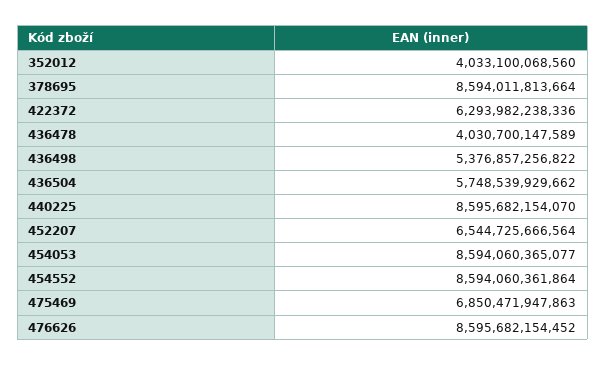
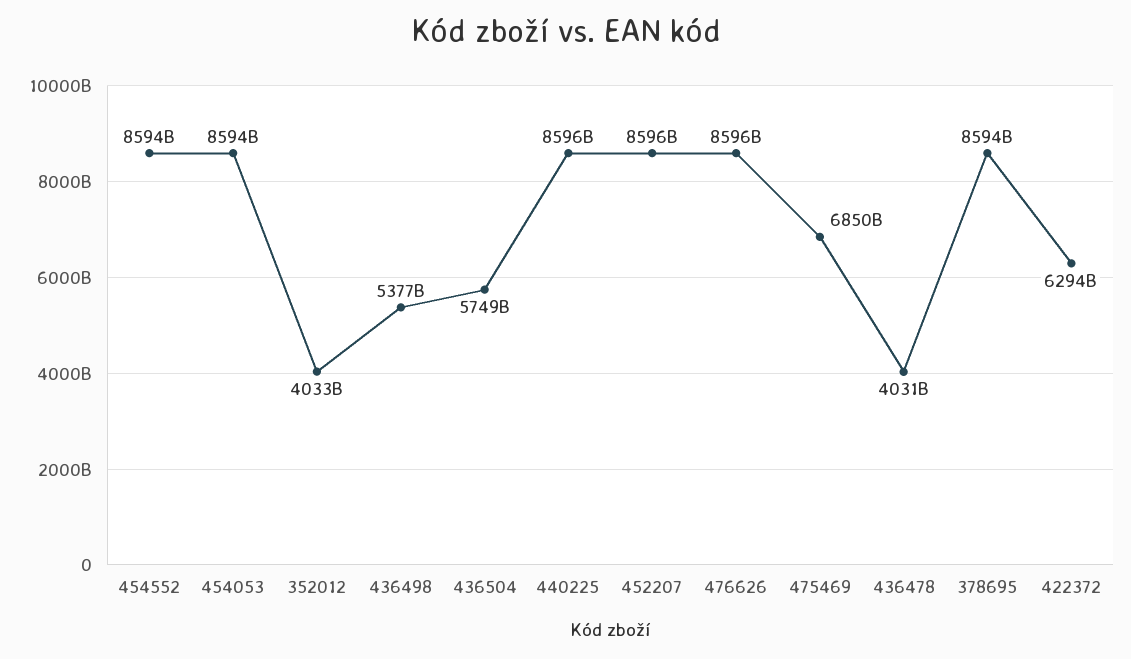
452207: 6544725666564 -> 8596000000000

